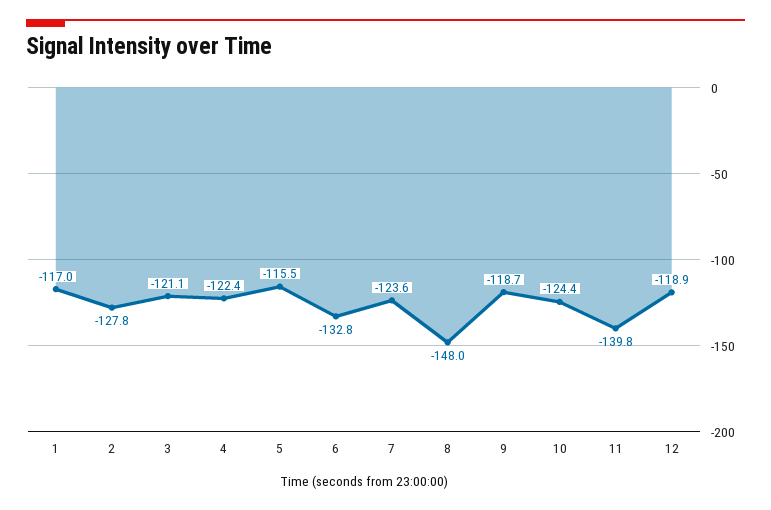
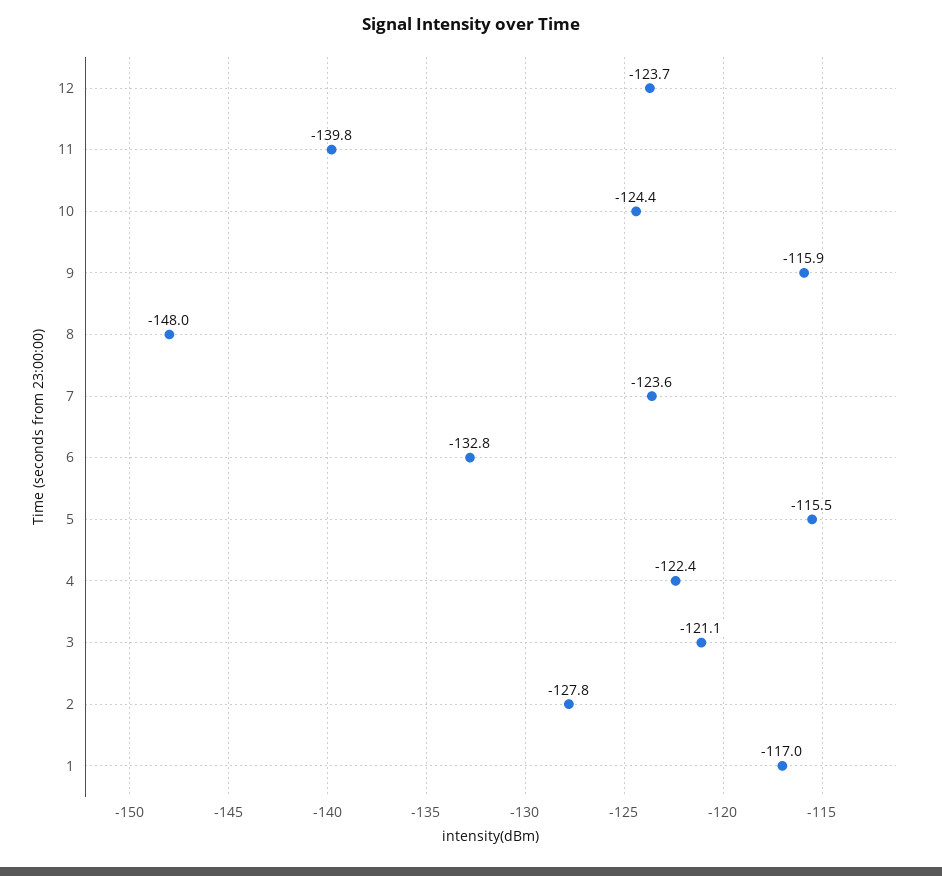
9: -118.7 -> -115.9
12: -118.9 -> -123.7

